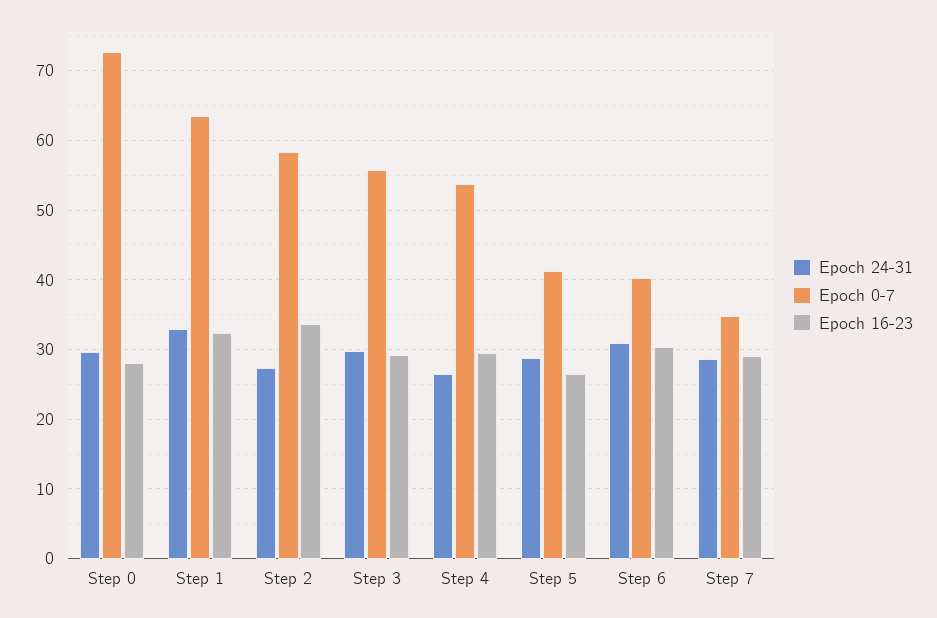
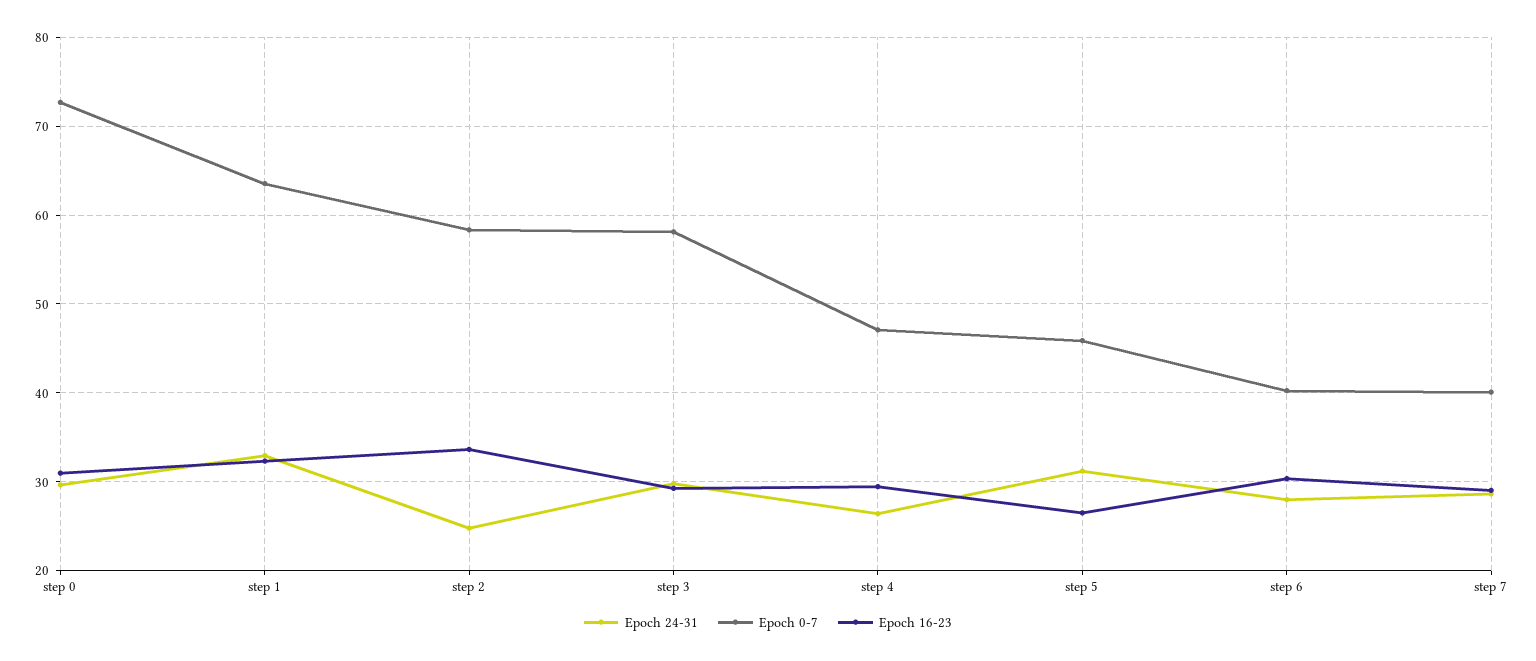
Epoch 16-23, Step 0: 28 -> 31
Epoch 24-31, Step 2: 27 -> 25
Epoch 0-7, Step 3: 56 -> 58
Epoch 0-7, Step 4: 54 -> 47
Epoch 24-31, Step 5: 29 -> 31
Epoch 0-7, Step 5: 41 -> 46
Epoch 24-31, Step 6: 31 -> 28
Epoch 0-7, Step 7: 35 -> 40

